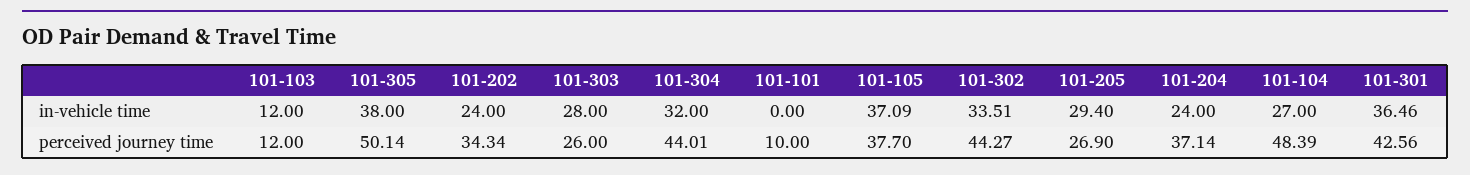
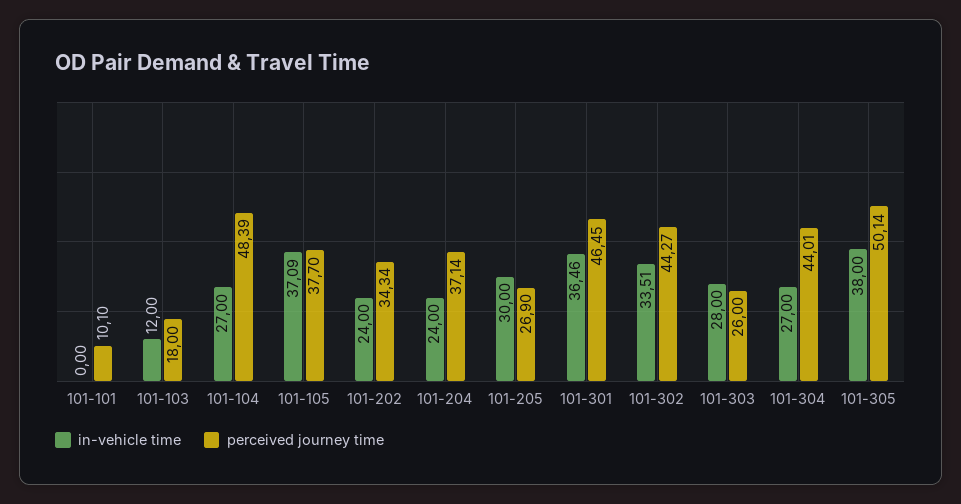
in-vehicle time, 101-304: 32 -> 27
in-vehicle time, 101-205: 29.4 -> 30
perceived journey time, 101-103: 12 -> 18
perceived journey time, 101-101: 10 -> 10.1
perceived journey time, 101-301: 42.56 -> 46.45

